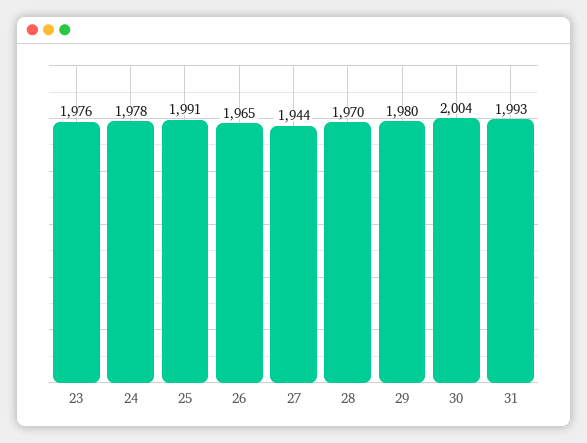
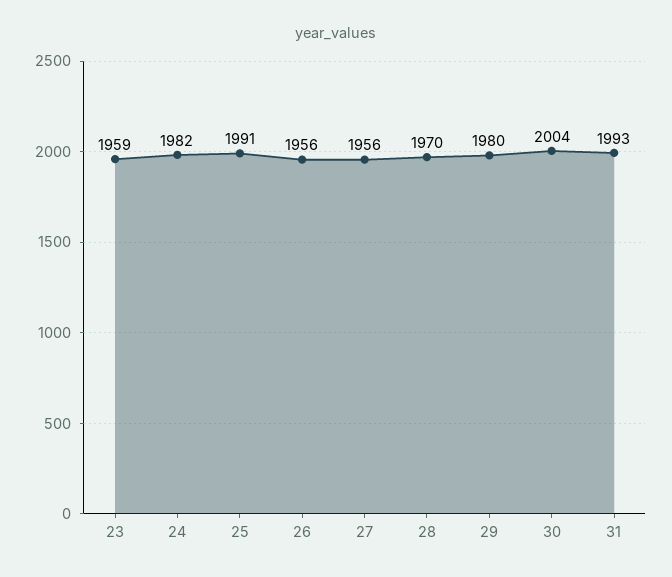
23: 1976 -> 1959
24: 1978 -> 1982
26: 1965 -> 1956
27: 1944 -> 1956

